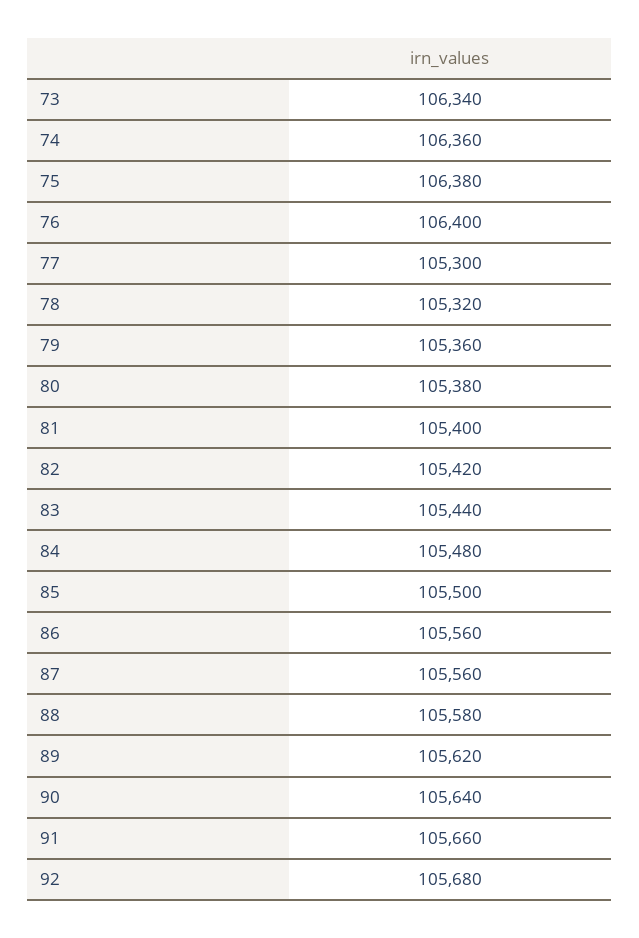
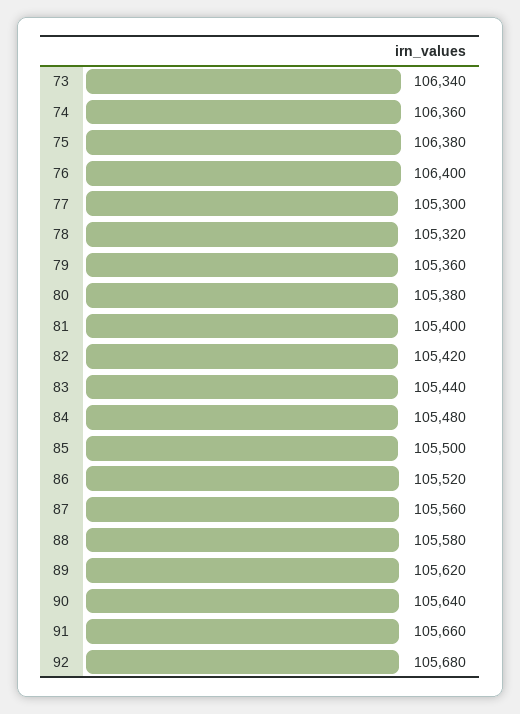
86: 105560 -> 105520

